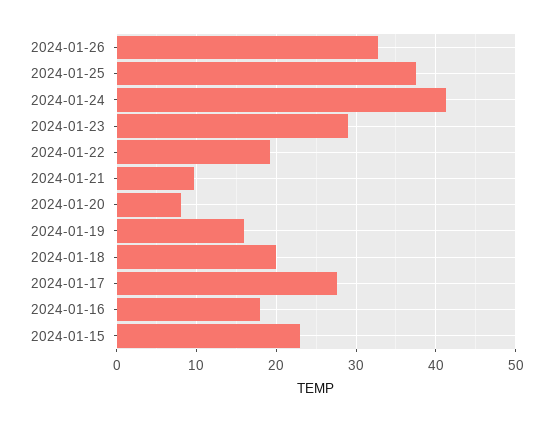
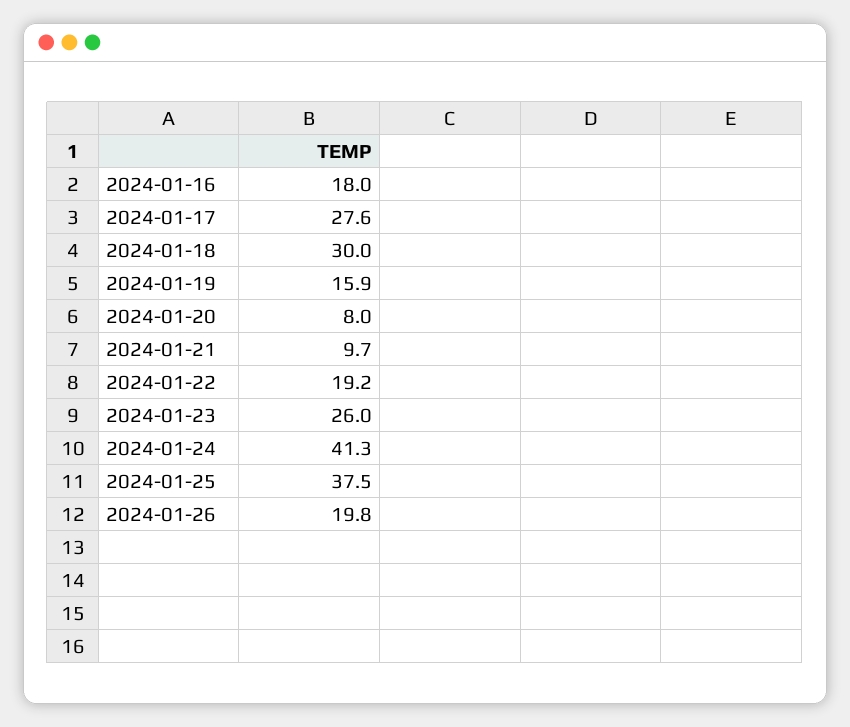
2024-01-26: 33 -> 19.8
2024-01-23: 29 -> 26
2024-01-18: 20 -> 30
2024-01-15: 23 -> none

